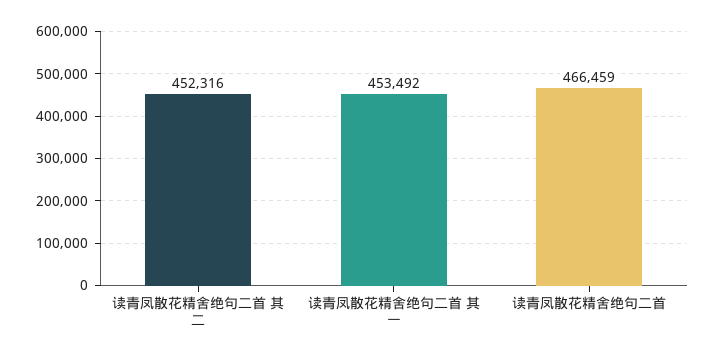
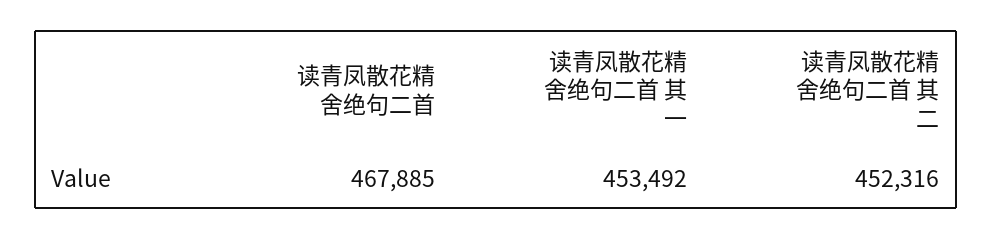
读青凤散花精舍绝句二首: 466459 -> 467885

